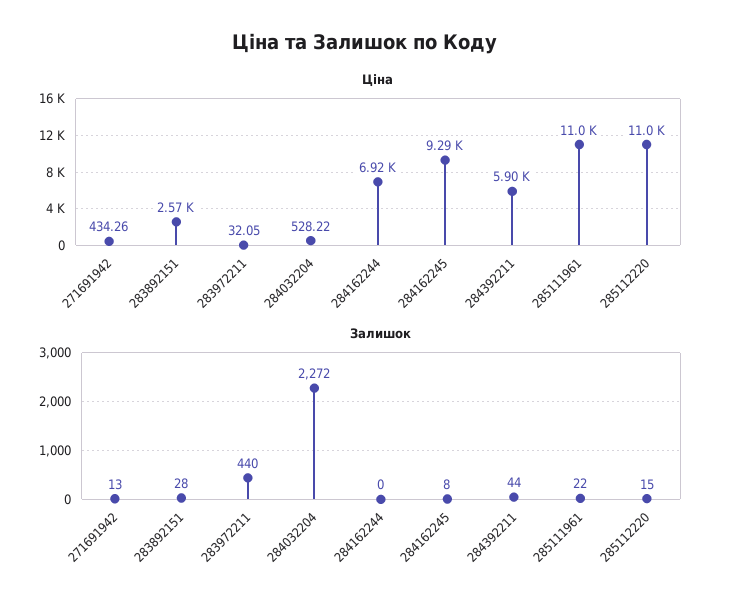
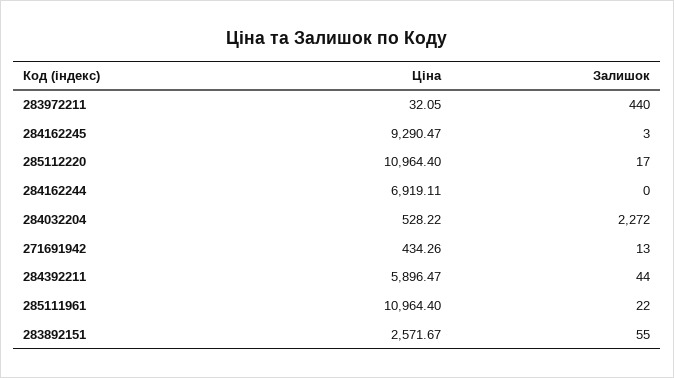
Залишок, 283892151: 28 -> 55
Залишок, 284162245: 8 -> 3
Залишок, 285112220: 15 -> 17

